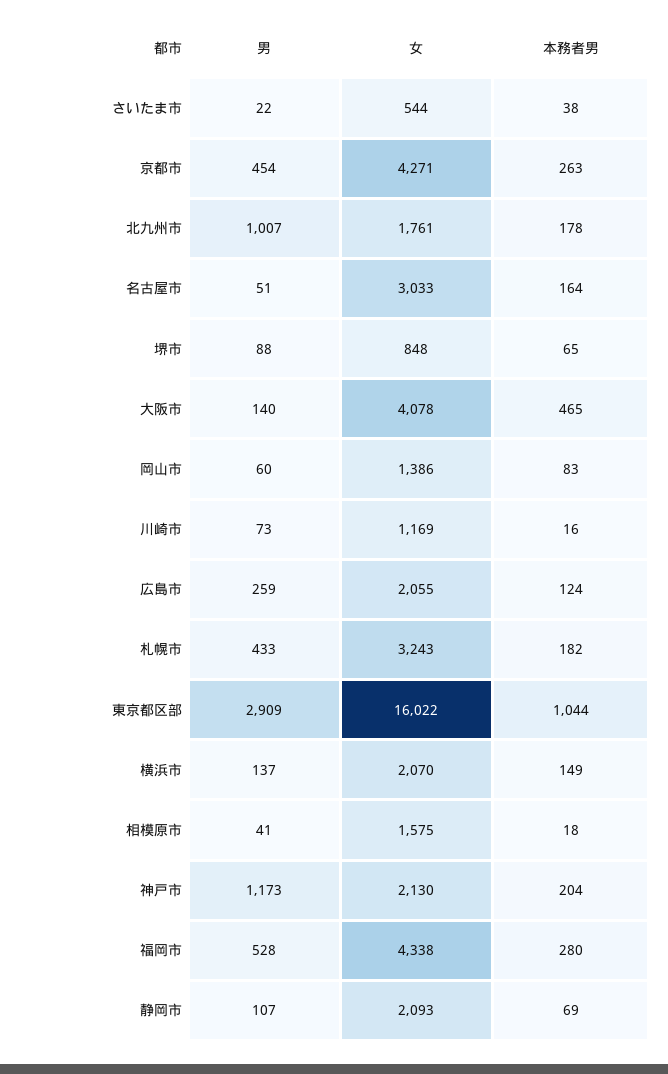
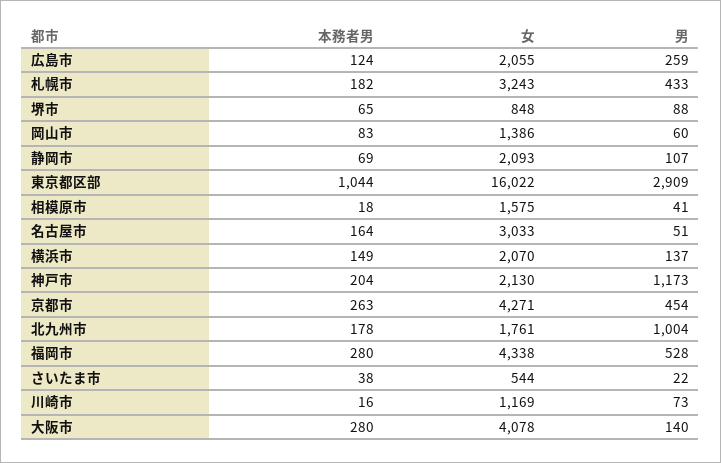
男, 北九州市: 1007 -> 1004
本務者男, 大阪市: 465 -> 280

